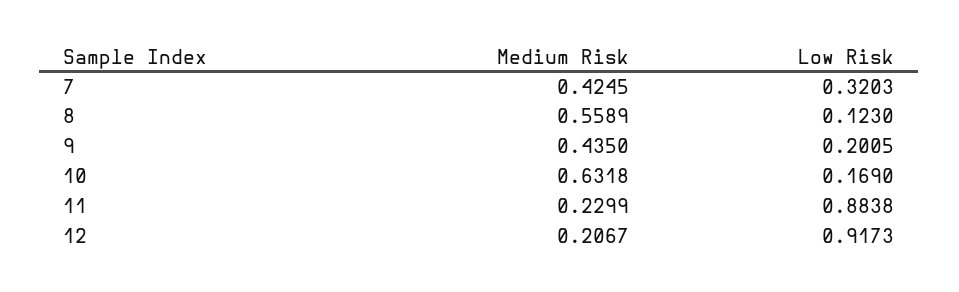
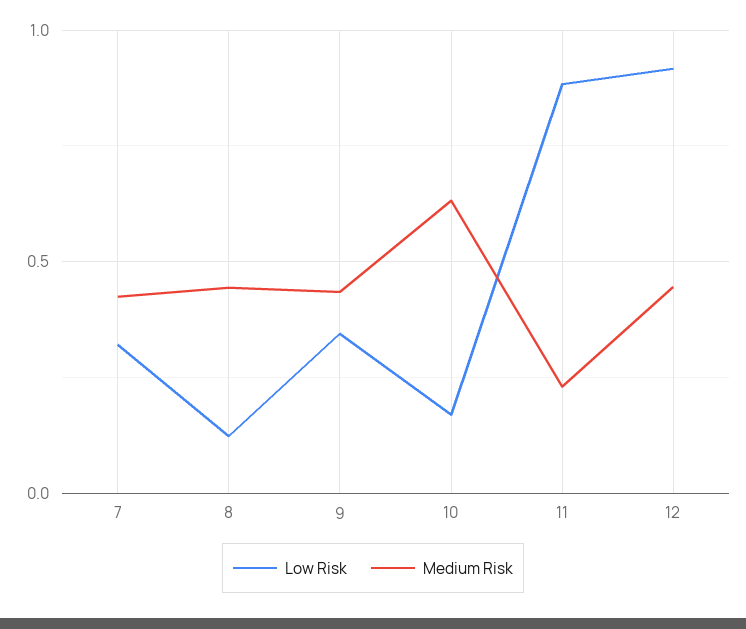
Medium Risk, 8: 0.5589 -> 0.45
Low Risk, 9: 0.2005 -> 0.35
Medium Risk, 12: 0.2067 -> 0.45

